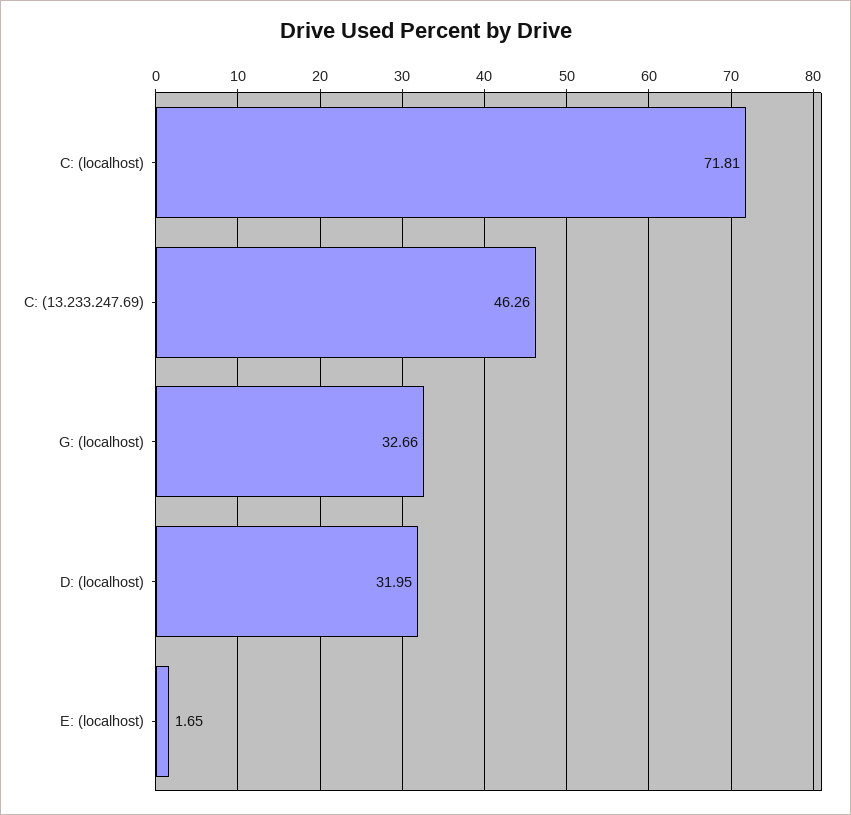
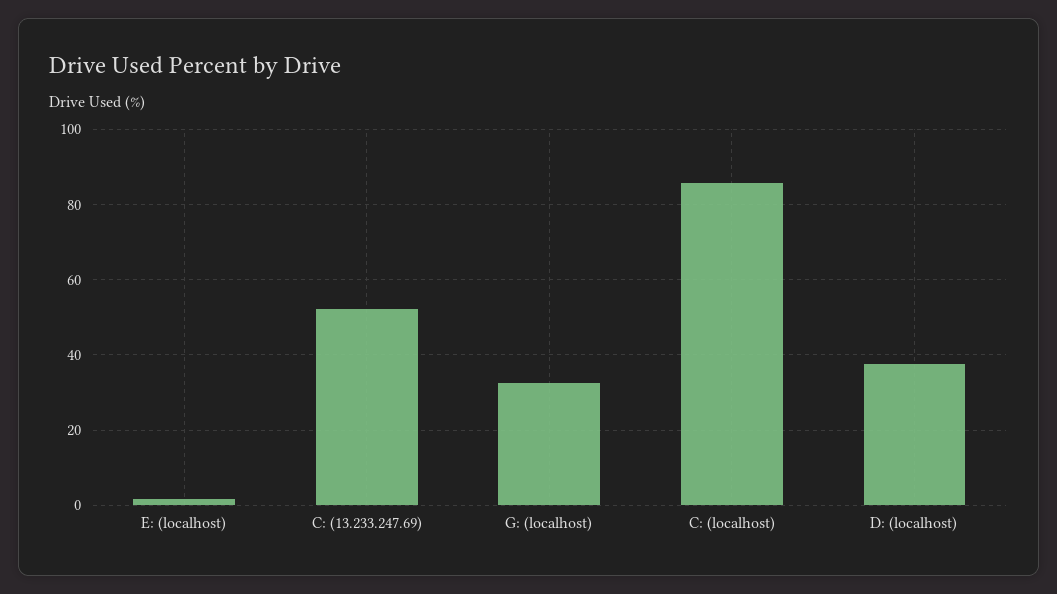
C: (localhost): 71.81 -> 86
C: (13.233.247.69): 46.26 -> 52
D: (localhost): 31.95 -> 38

